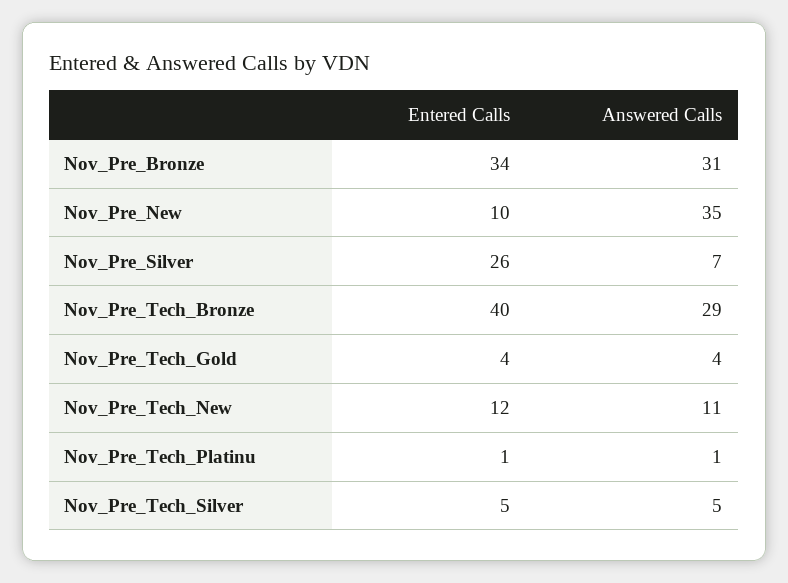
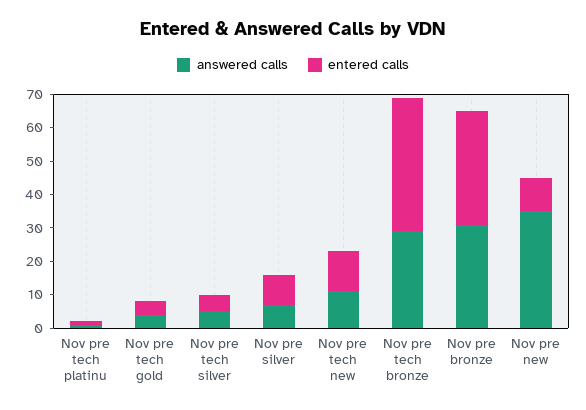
Entered Calls, Nov_Pre_Silver: 26 -> 10

